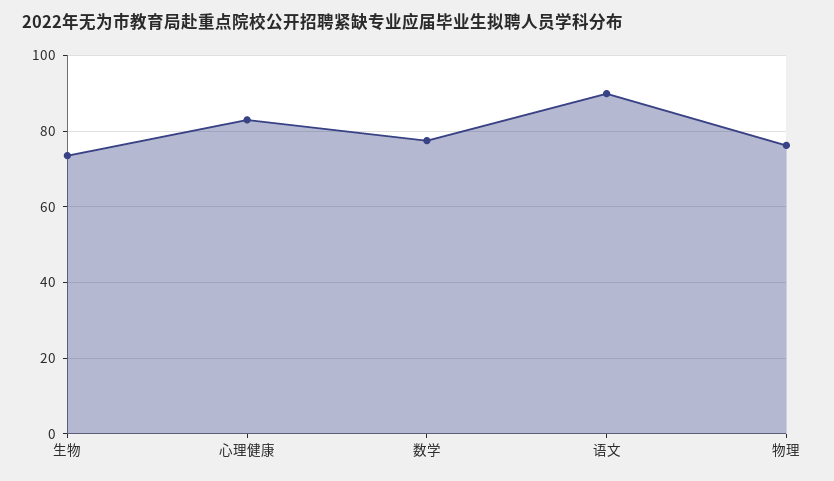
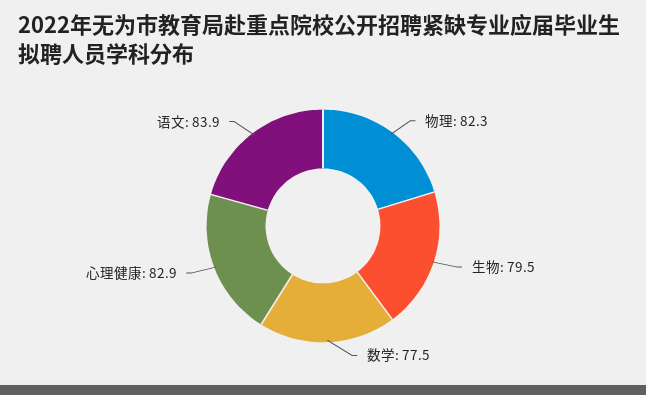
生物: 74 -> 79.5
语文: 90 -> 83.9
物理: 76 -> 82.3

